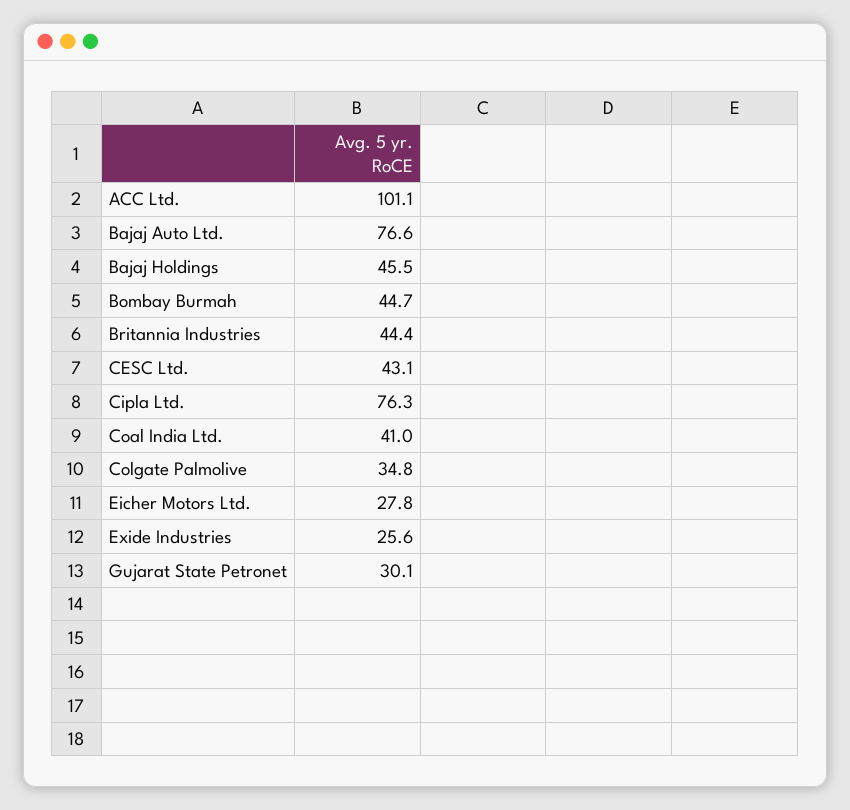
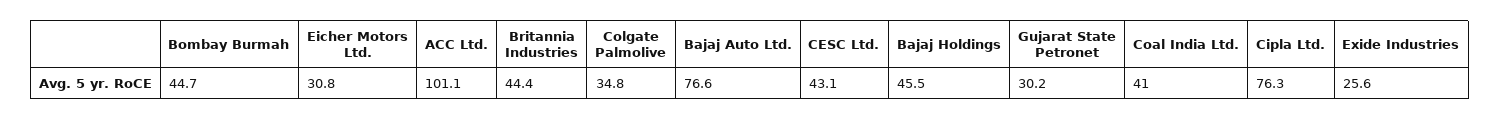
Eicher Motors Ltd.: 27.8 -> 30.8
Gujarat State Petronet: 30.1 -> 30.2

